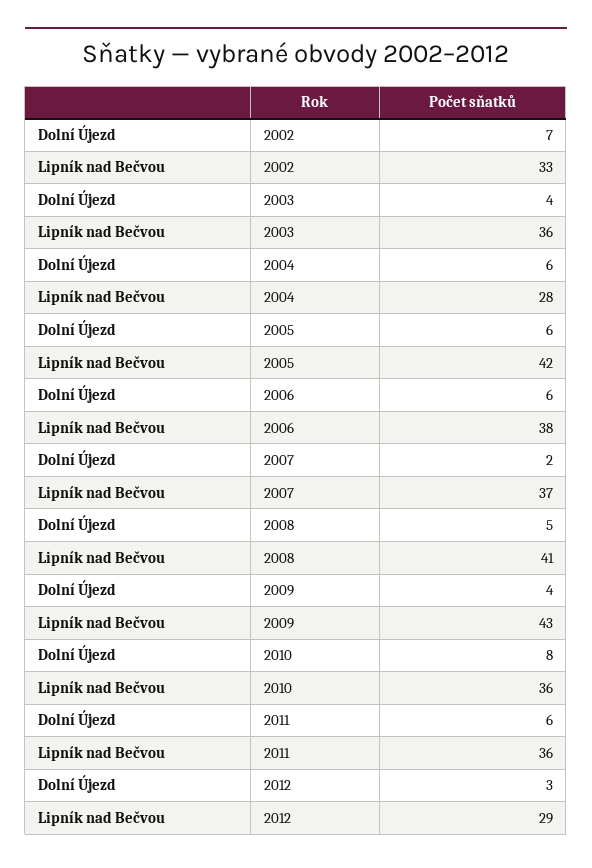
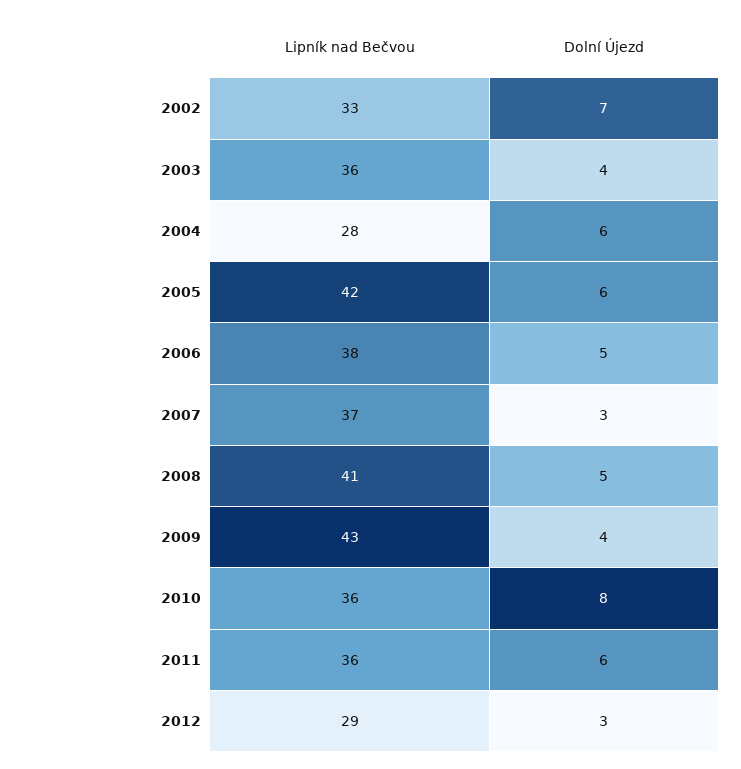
Dolní Újezd, 2006: 6 -> 5
Dolní Újezd, 2007: 2 -> 3

